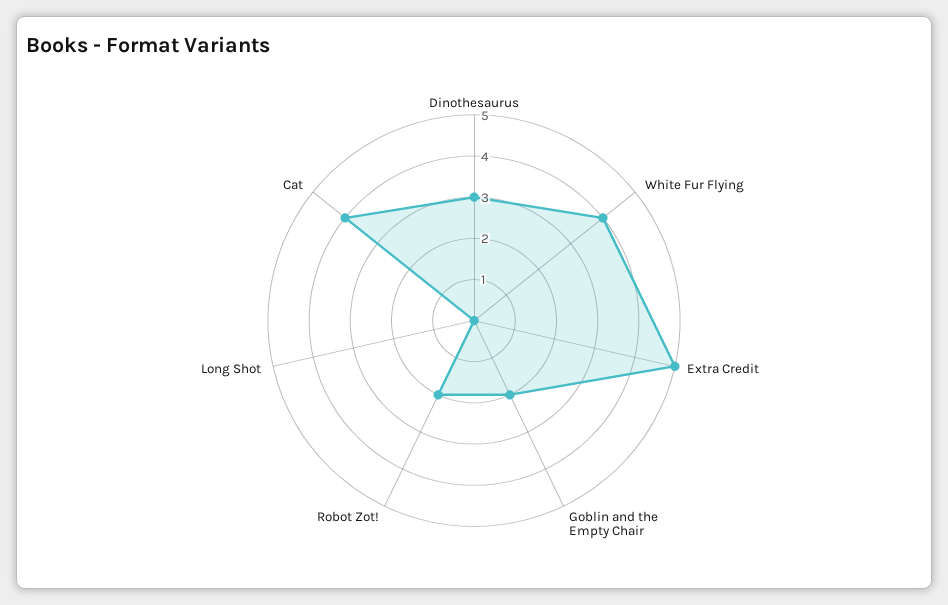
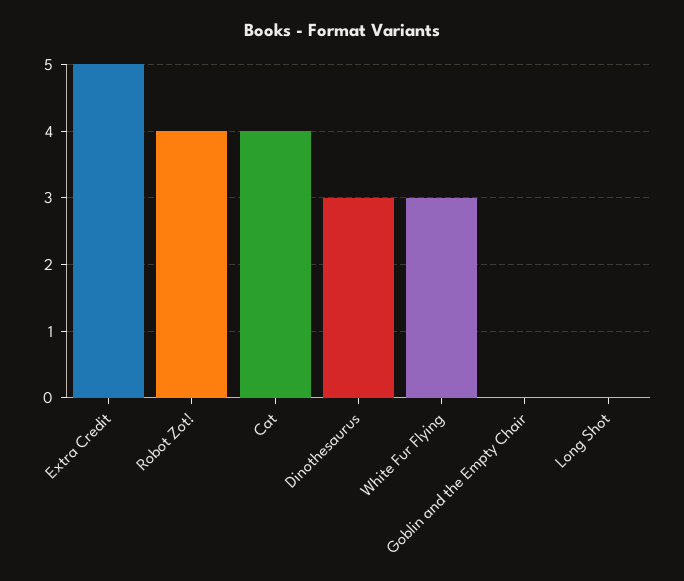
White Fur Flying: 4 -> 3
Goblin and the Empty Chair: 2 -> 0
Robot Zot!: 2 -> 4

